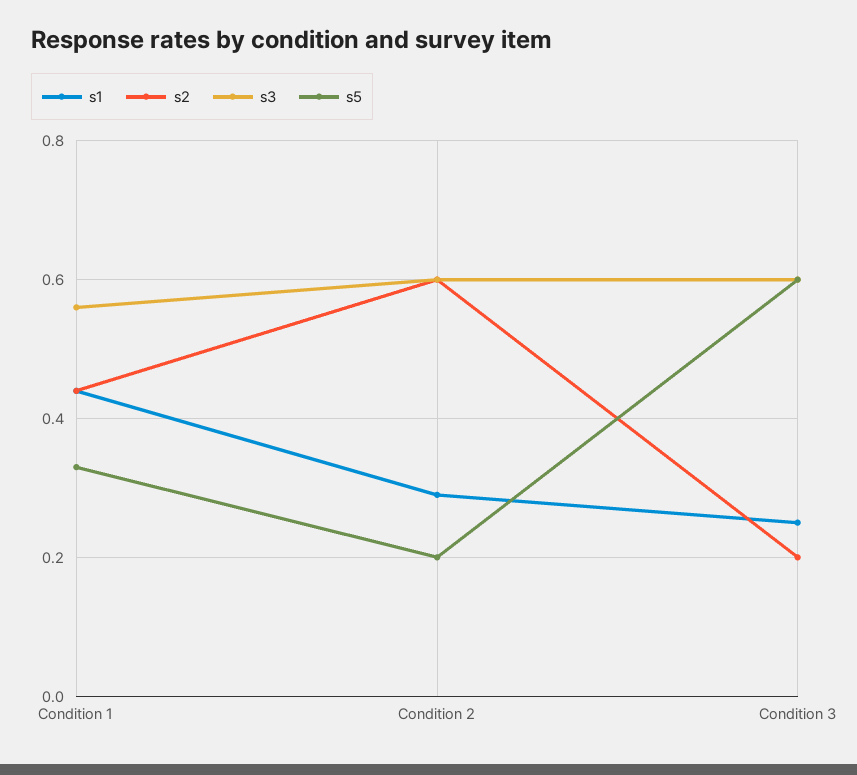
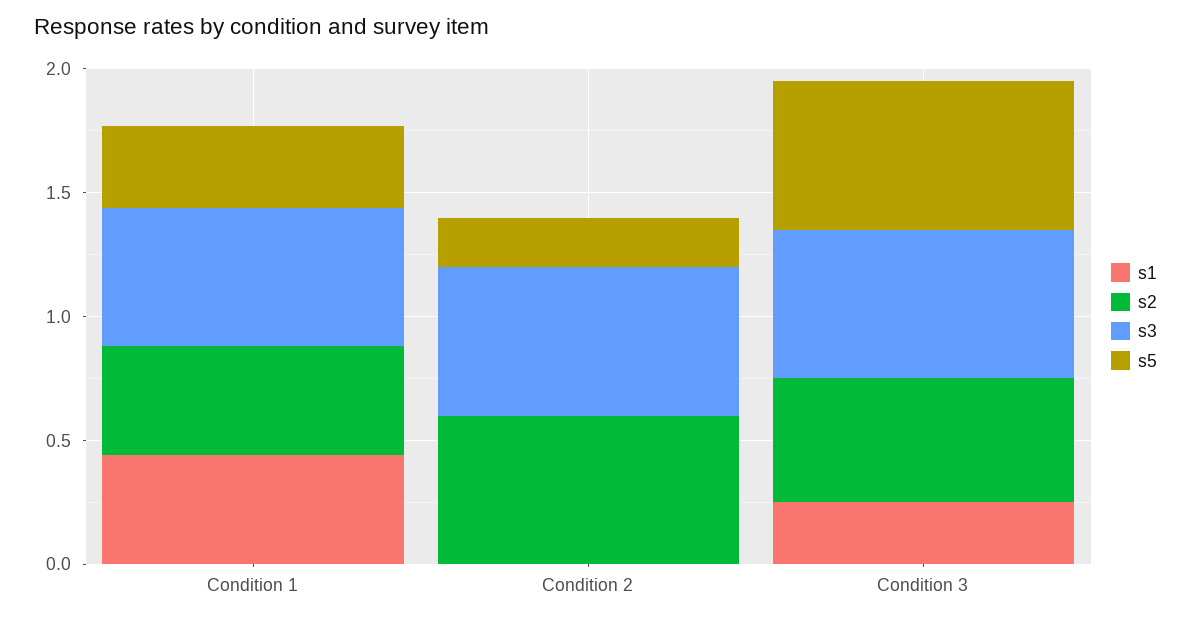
s1, Condition 2: 0.3 -> 0
s2, Condition 3: 0.2 -> 0.5

